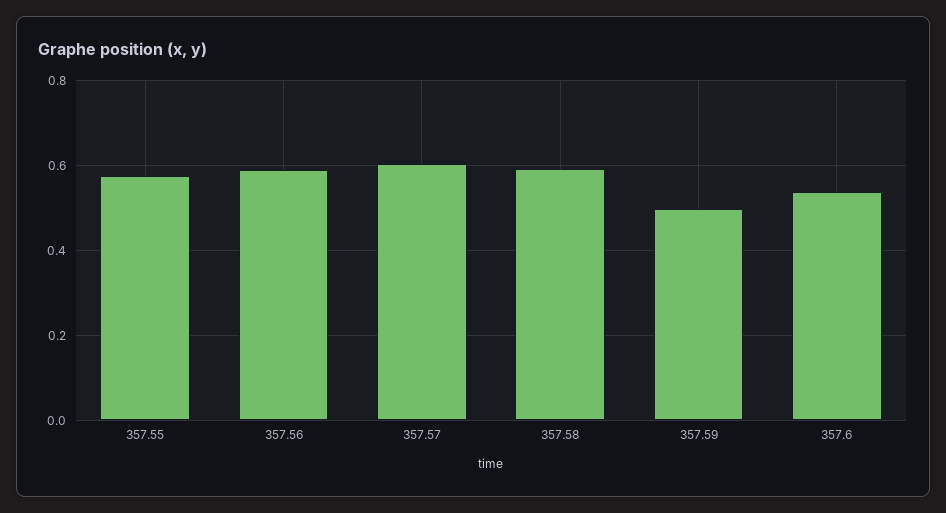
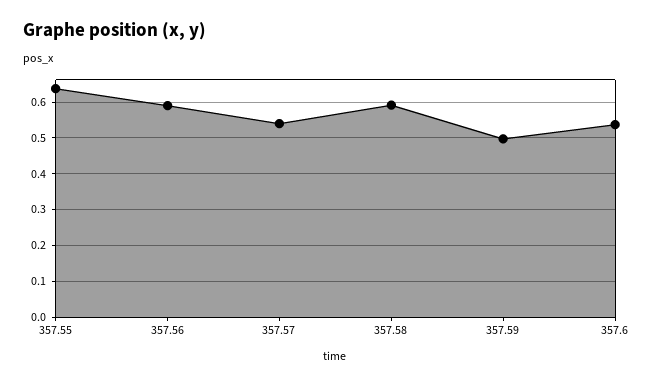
357.55: 0.58 -> 0.64
357.57: 0.6 -> 0.54

